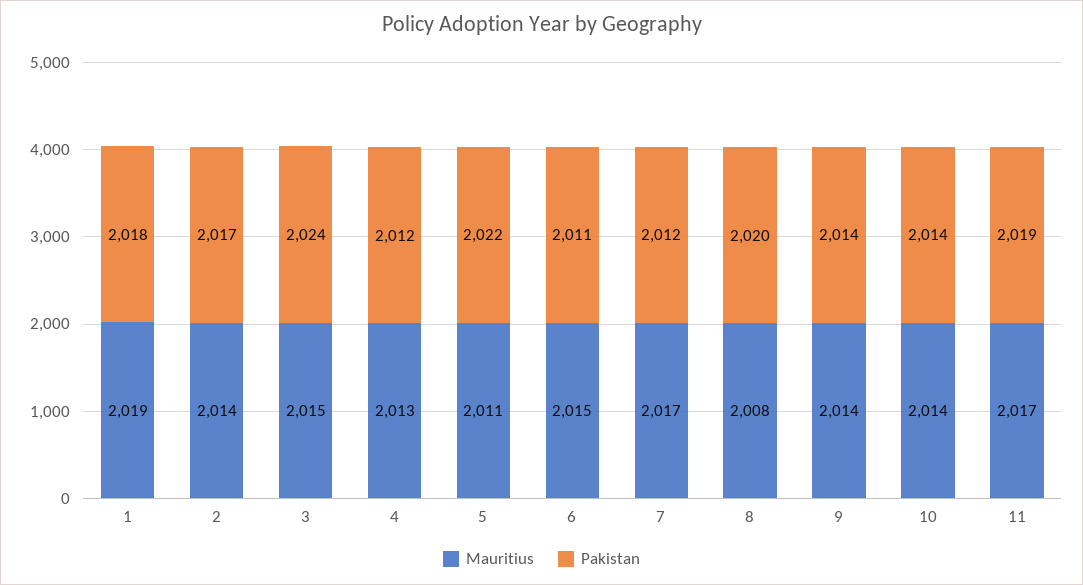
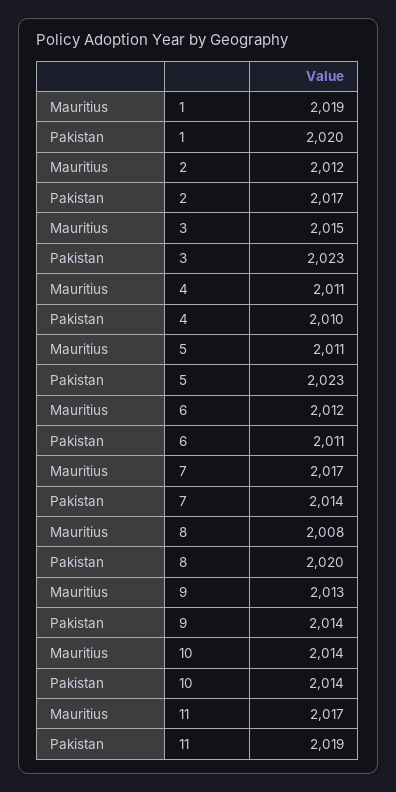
Pakistan, 1: 2018 -> 2020
Mauritius, 2: 2014 -> 2012
Pakistan, 3: 2024 -> 2023
Mauritius, 4: 2013 -> 2011
Pakistan, 4: 2012 -> 2010
Pakistan, 5: 2022 -> 2023
Mauritius, 6: 2015 -> 2012
Pakistan, 7: 2012 -> 2014
Mauritius, 9: 2014 -> 2013

